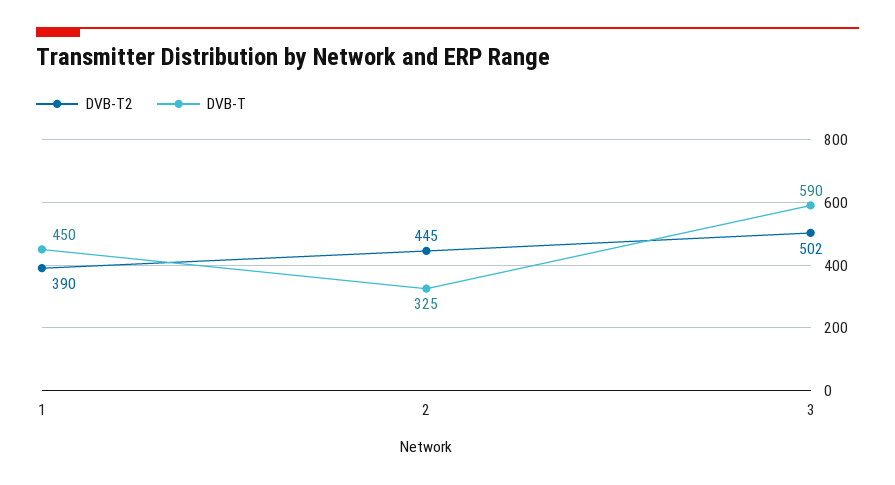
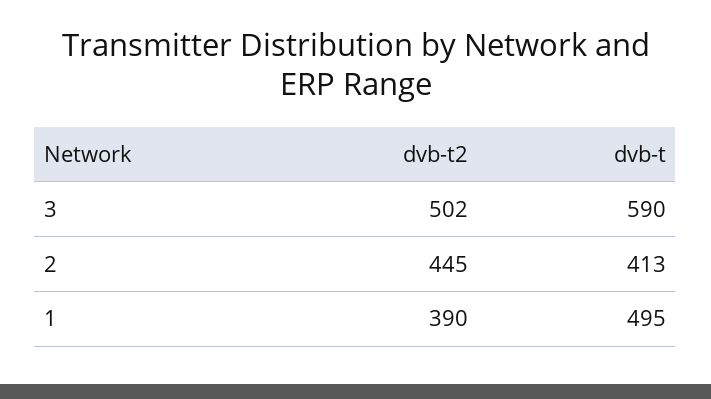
DVB-T, 1: 450 -> 495
DVB-T, 2: 325 -> 413

